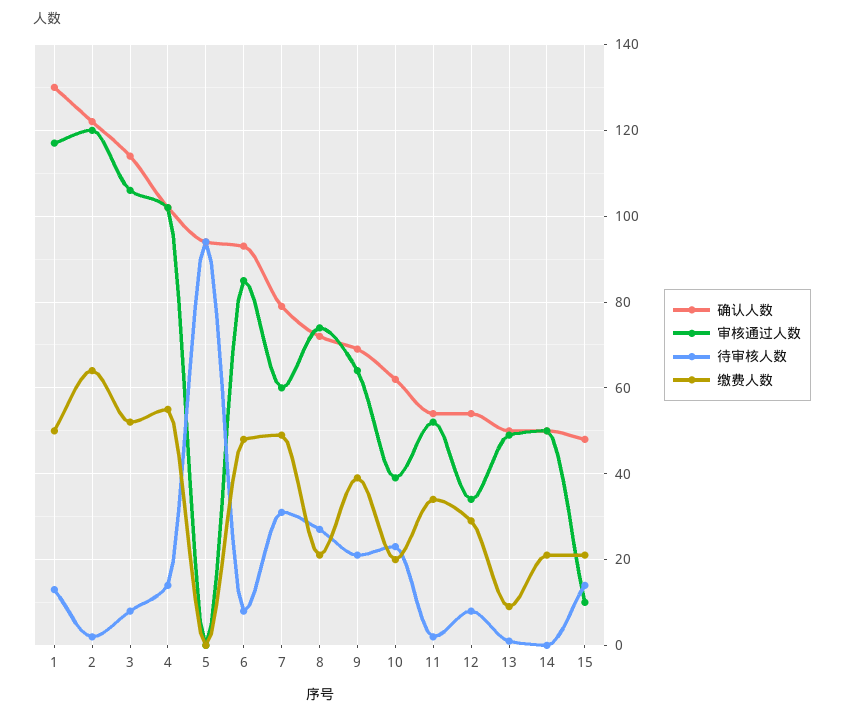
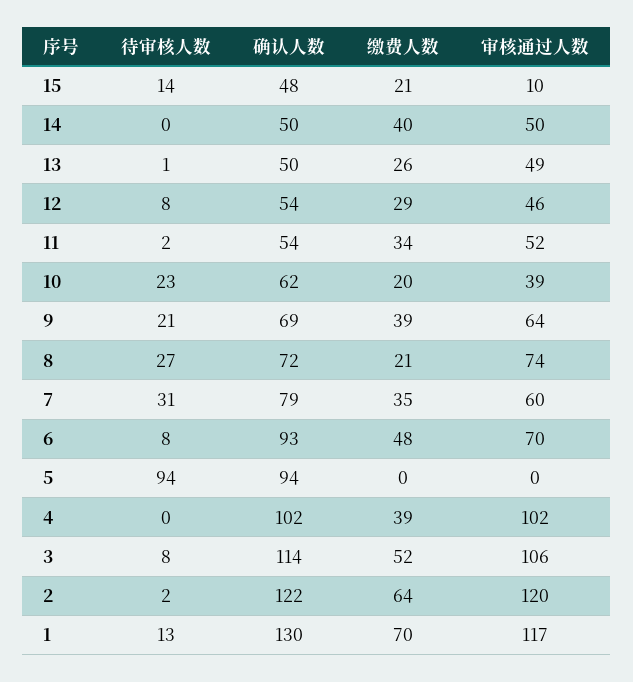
缴费人数, 1: 50 -> 70
待审核人数, 4: 15 -> 0
缴费人数, 4: 55 -> 39
审核通过人数, 6: 85 -> 70
缴费人数, 7: 50 -> 35
审核通过人数, 12: 35 -> 46
缴费人数, 13: 10 -> 26
缴费人数, 14: 20 -> 40

